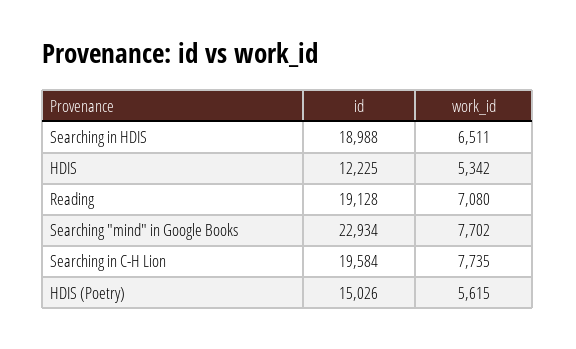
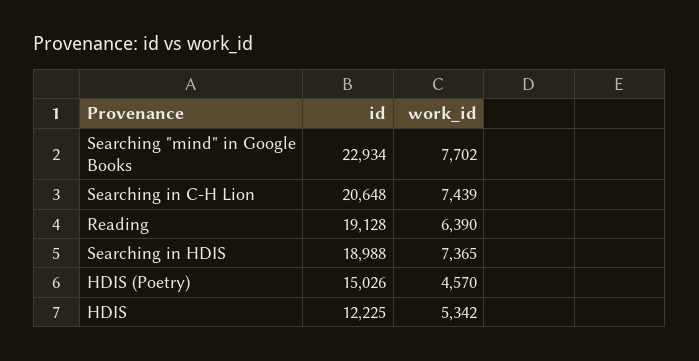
work_id, Searching in HDIS: 6511 -> 7365
work_id, Reading: 7080 -> 6390
id, Searching in C-H Lion: 19584 -> 20648
work_id, Searching in C-H Lion: 7735 -> 7439
work_id, HDIS (Poetry): 5615 -> 4570

